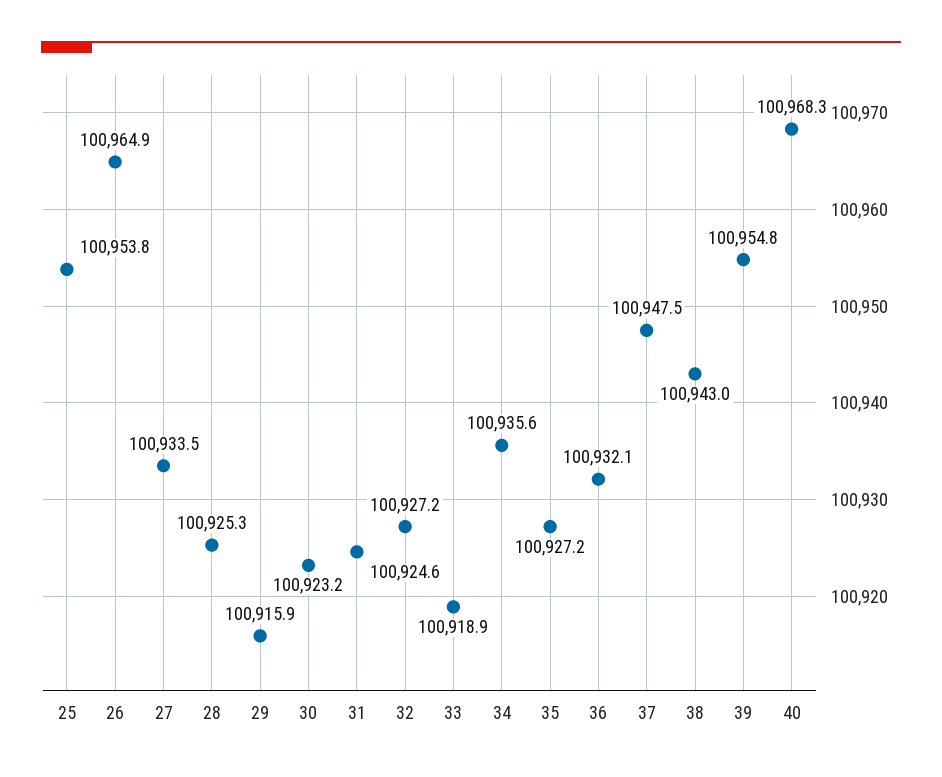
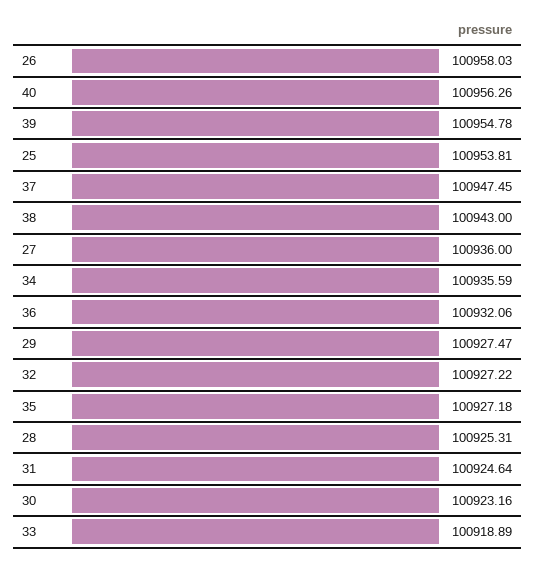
26: 100964.9 -> 100958.03
27: 100933.5 -> 100936
29: 100915.9 -> 100927.47
40: 100968.3 -> 100956.26

